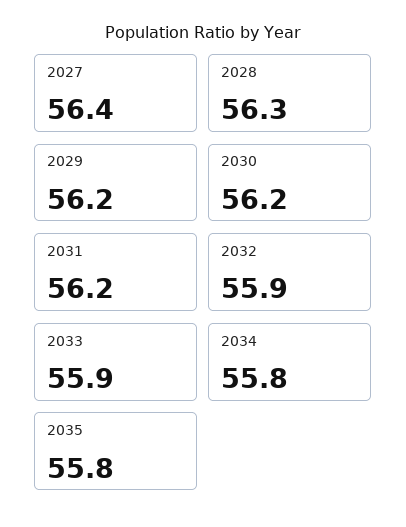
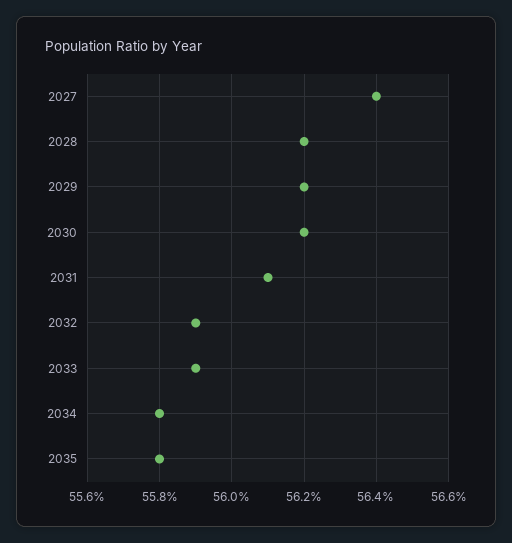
2028: 56.3 -> 56.2
2031: 56.2 -> 56.1

